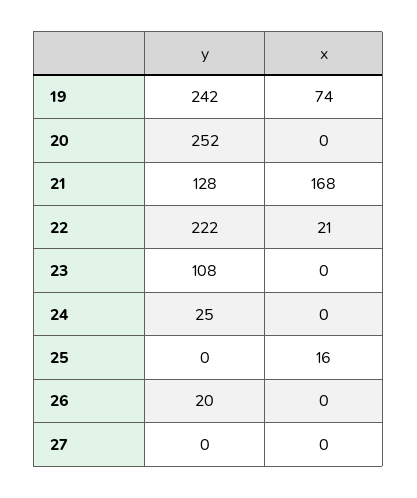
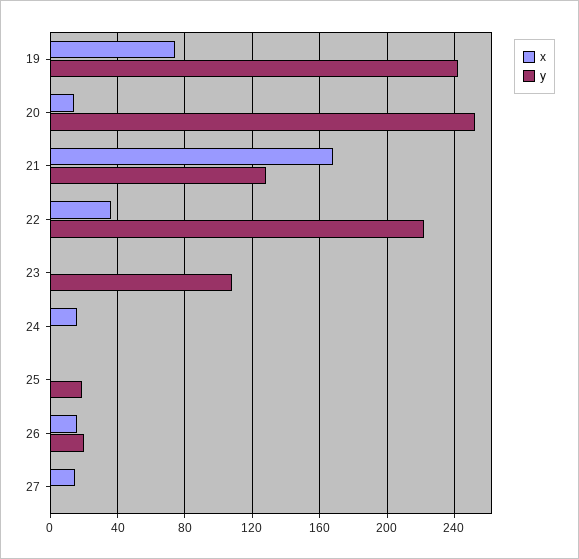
x, 20: 0 -> 15
x, 22: 21 -> 35
y, 24: 25 -> 0
x, 24: 0 -> 15
y, 25: 0 -> 20
x, 25: 16 -> 0
x, 26: 0 -> 15
x, 27: 0 -> 15

